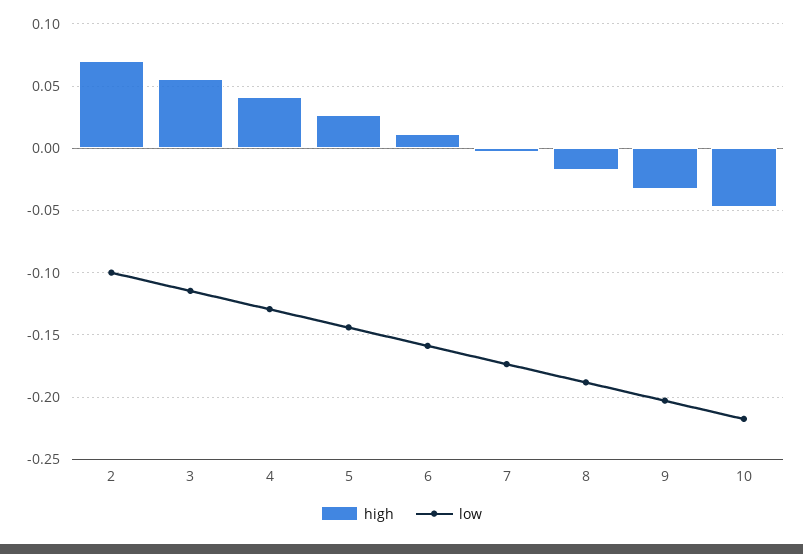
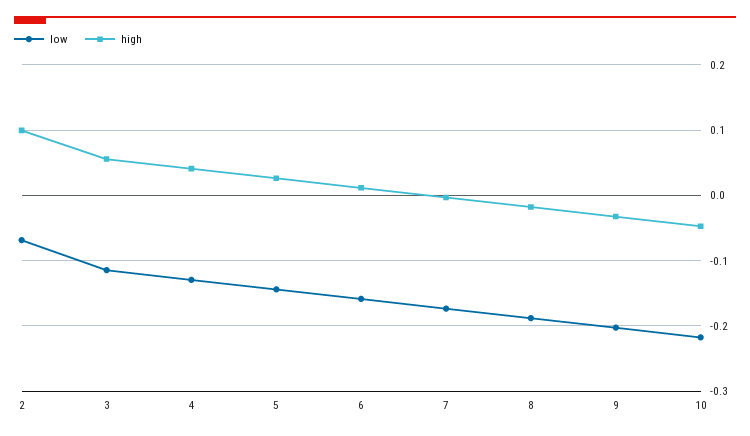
high, 2: 0.07 -> 0.1
low, 2: -0.1 -> -0.07

